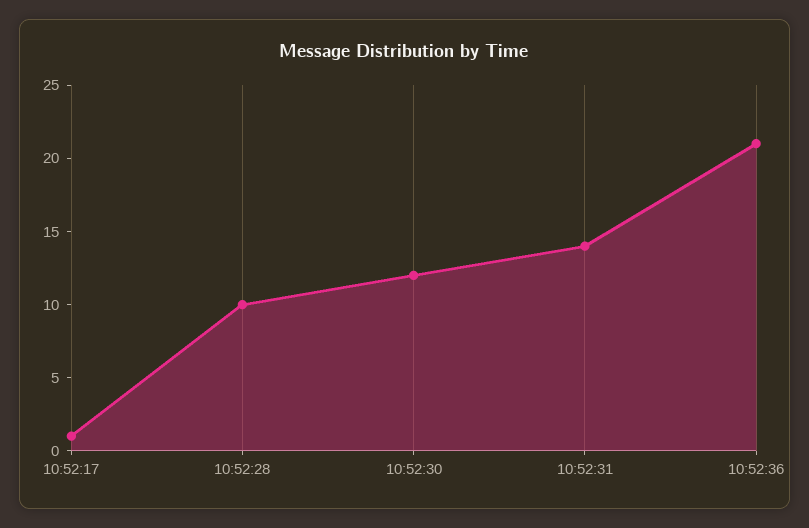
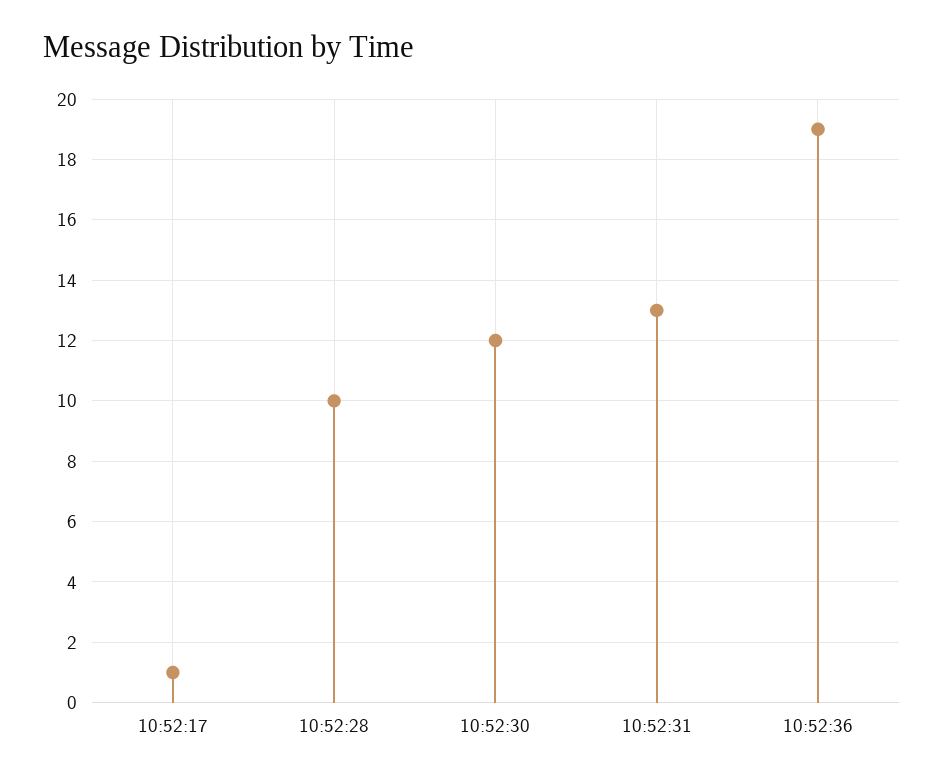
10:52:31: 14 -> 13
10:52:36: 21 -> 19

